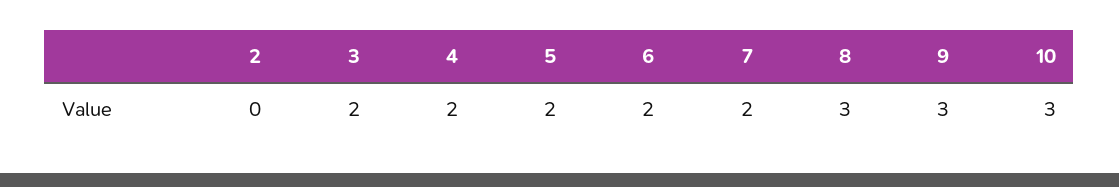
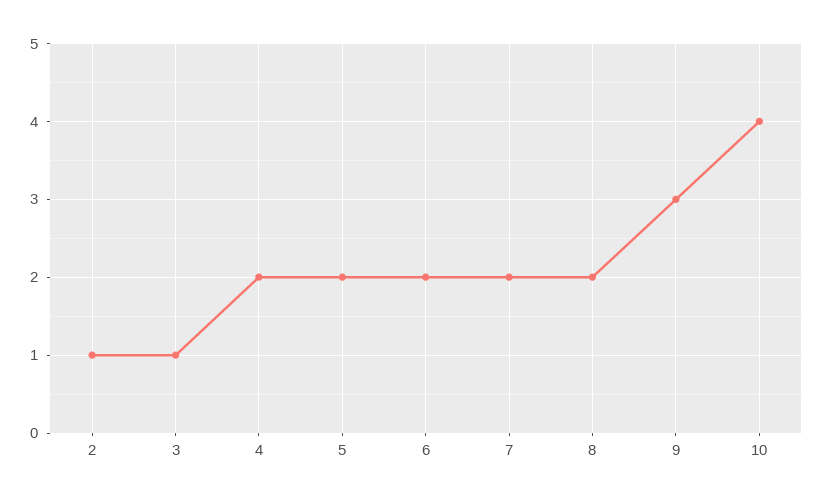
2: 0 -> 1
3: 2 -> 1
8: 3 -> 2
10: 3 -> 4

